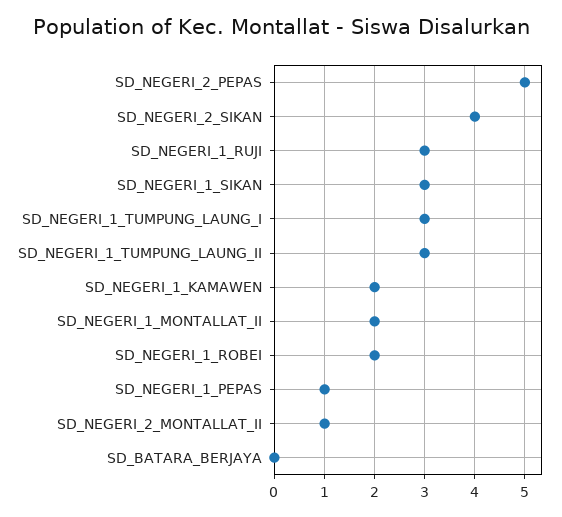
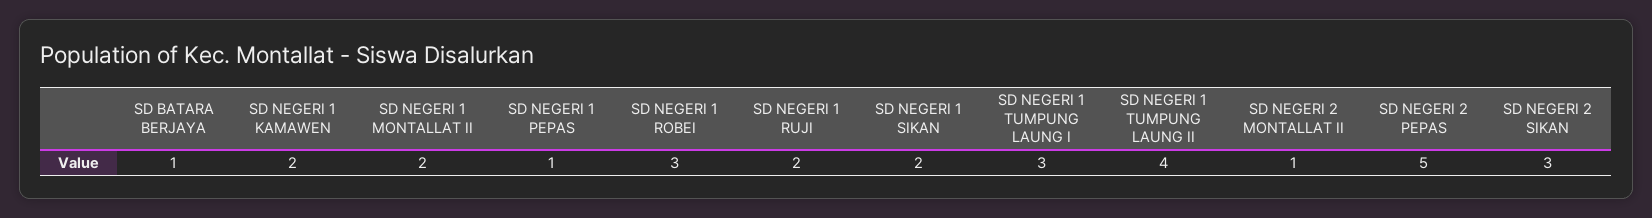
SD_NEGERI_2_SIKAN: 4 -> 3
SD_NEGERI_1_RUJI: 3 -> 2
SD_NEGERI_1_SIKAN: 3 -> 2
SD_NEGERI_1_TUMPUNG_LAUNG_II: 3 -> 4
SD_NEGERI_1_ROBEI: 2 -> 3
SD_BATARA_BERJAYA: 0 -> 1

